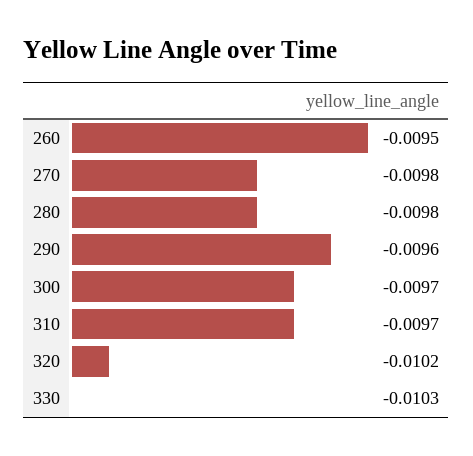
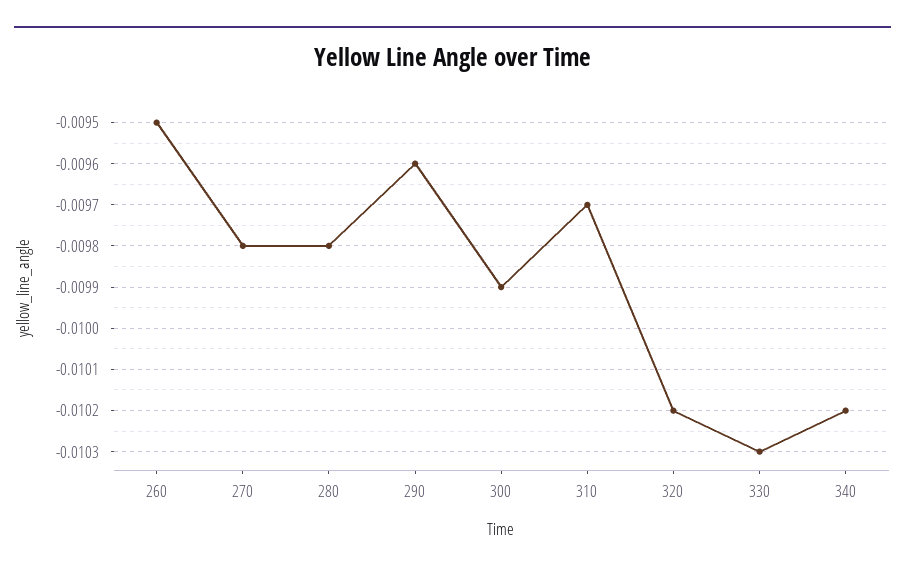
300: -0.0097 -> -0.0099
340: none -> -0.0102

